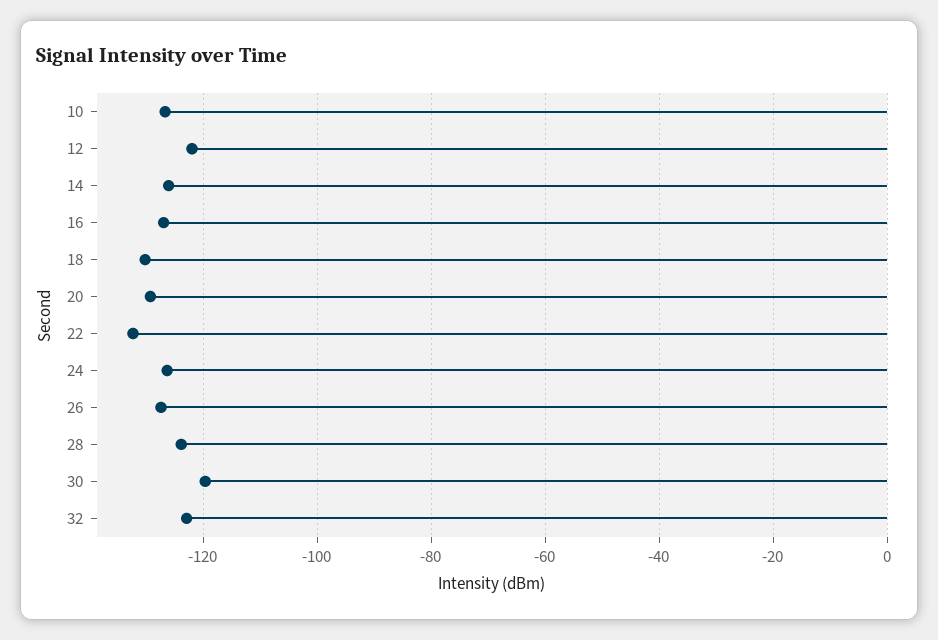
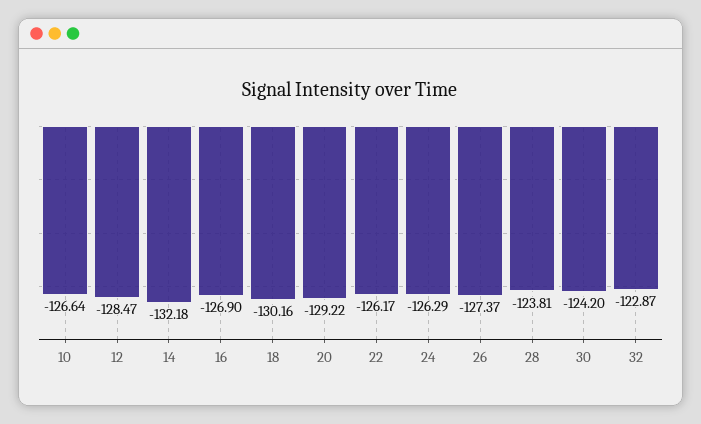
12: -122 -> -128.47
14: -126 -> -132.18
22: -132 -> -126.17
30: -120 -> -124.2

